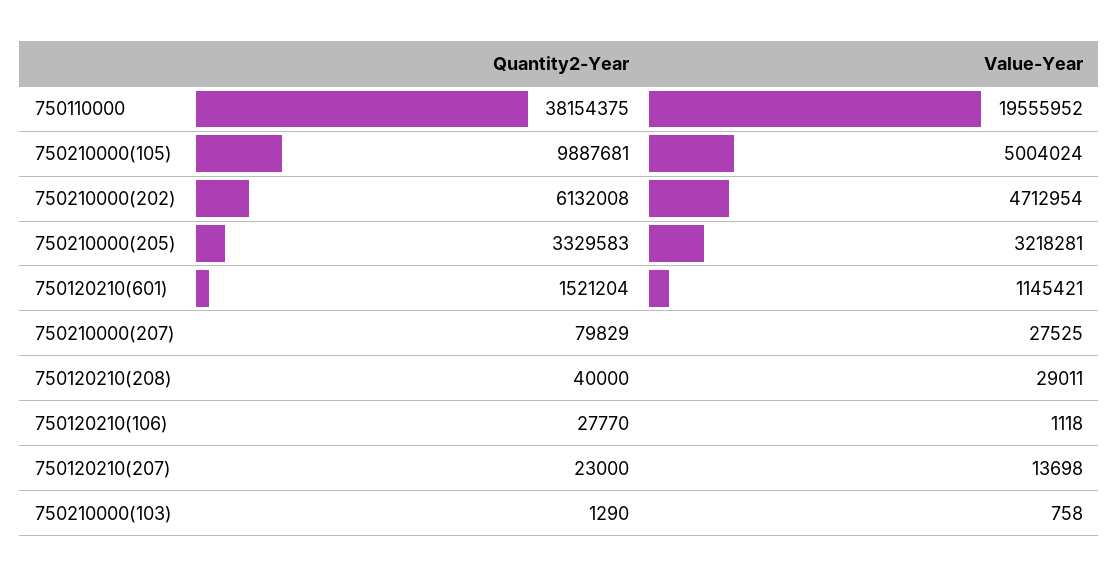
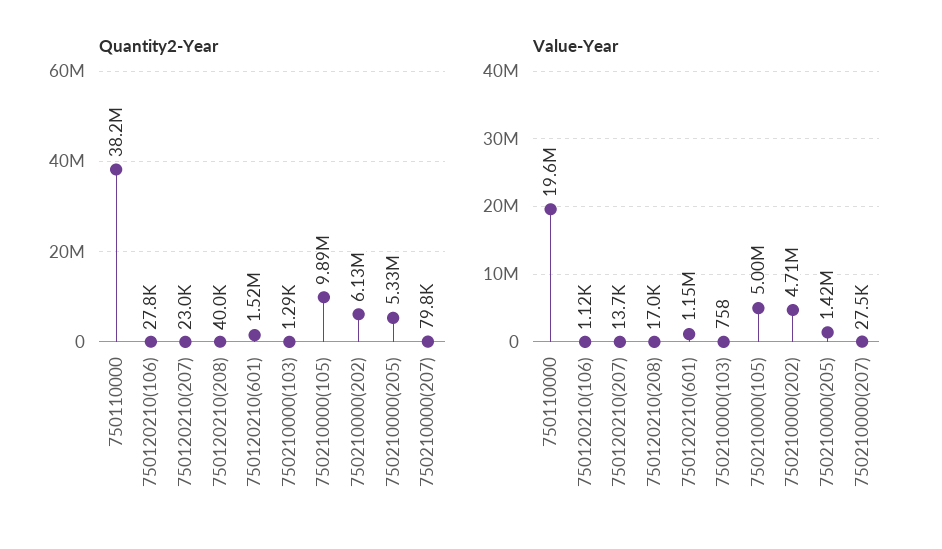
Quantity2-Year, 750210000(205): 3329583 -> 5330000
Value-Year, 750210000(205): 3218281 -> 1420000
Value-Year, 750120210(208): 29011 -> 17000

